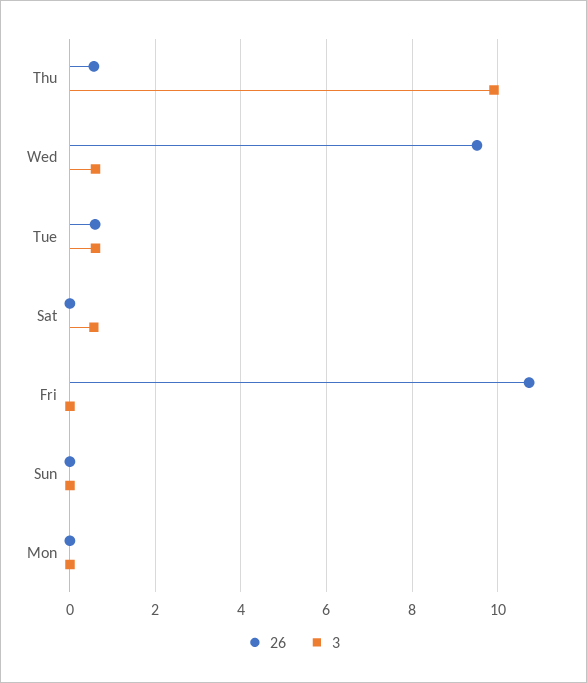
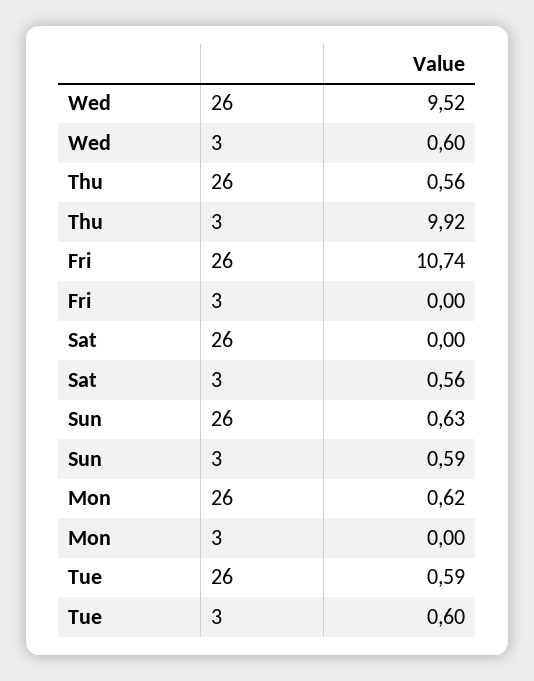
26, Sun: 0 -> 0.63
3, Sun: 0 -> 0.59
26, Mon: 0 -> 0.62

